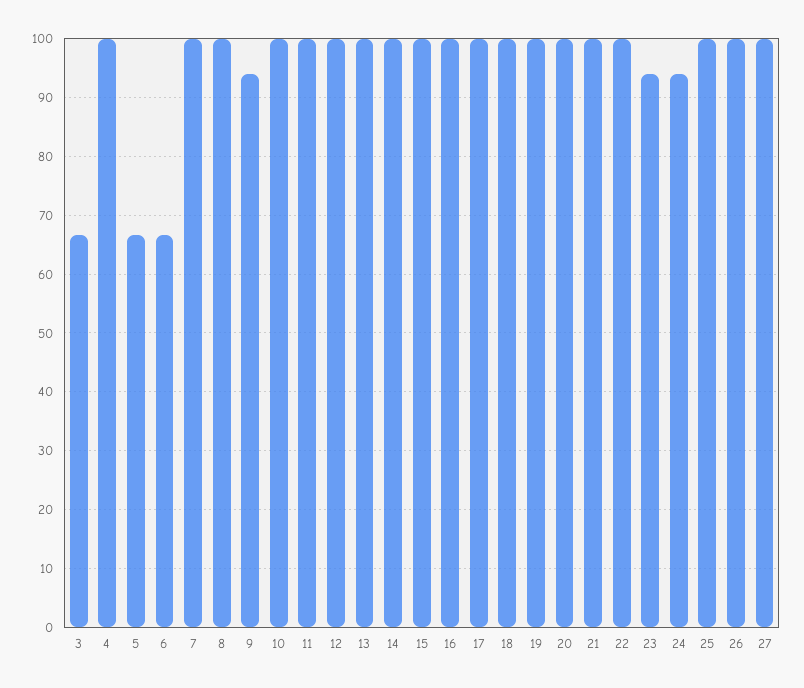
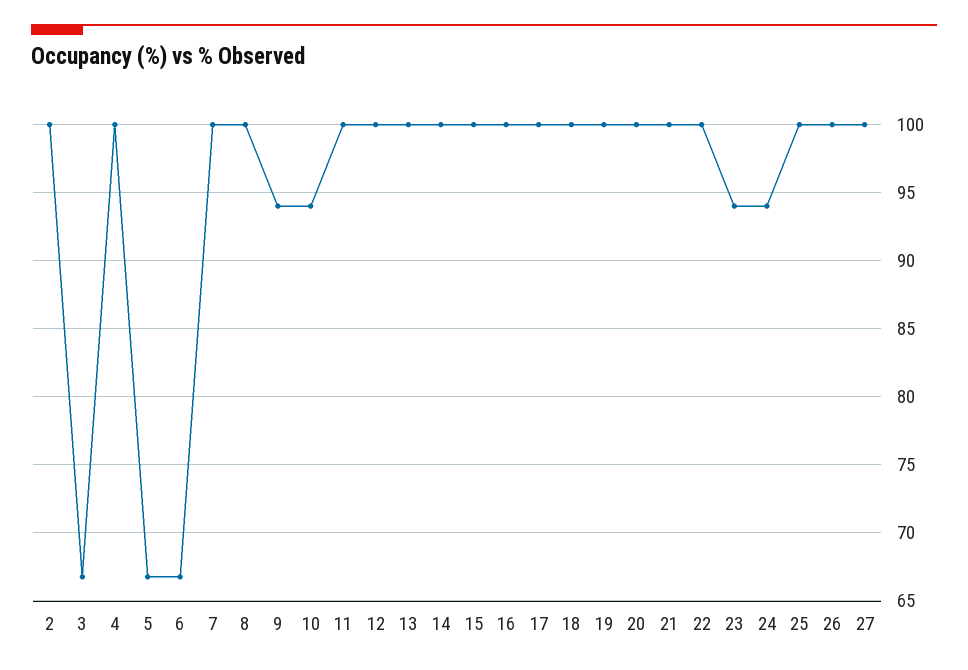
10: 100 -> 94
2: none -> 100

